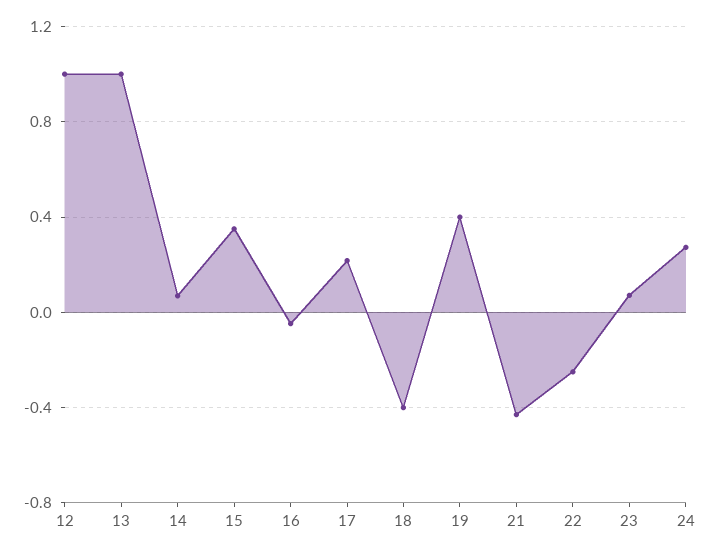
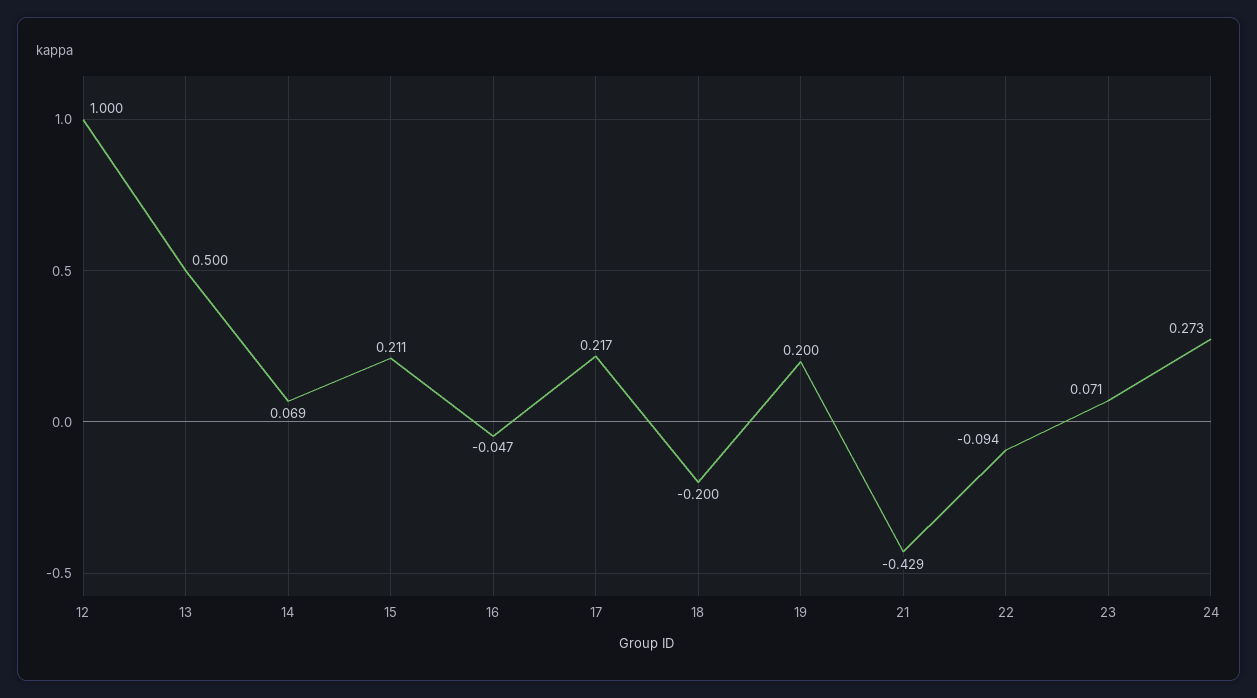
13: 1 -> 0.5
15: 0.35 -> 0.211
18: -0.4 -> -0.2
19: 0.4 -> 0.2
22: -0.25 -> -0.094

